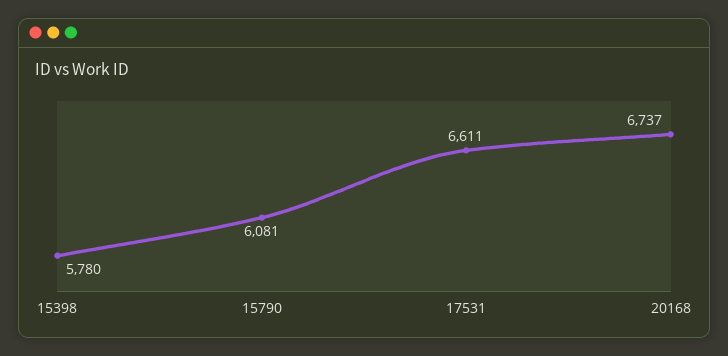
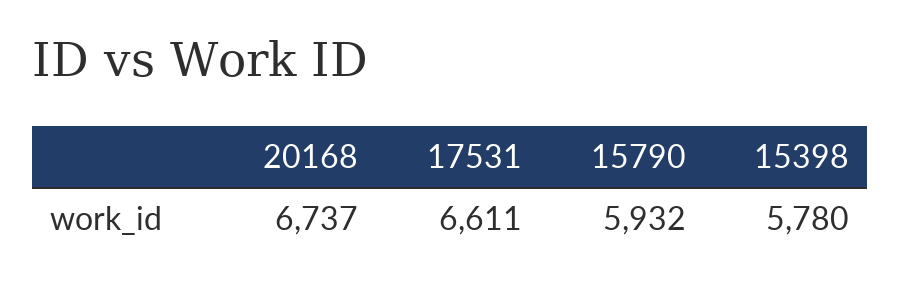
15790: 6081 -> 5932

